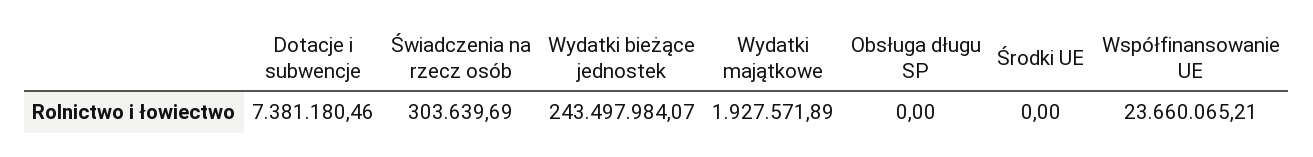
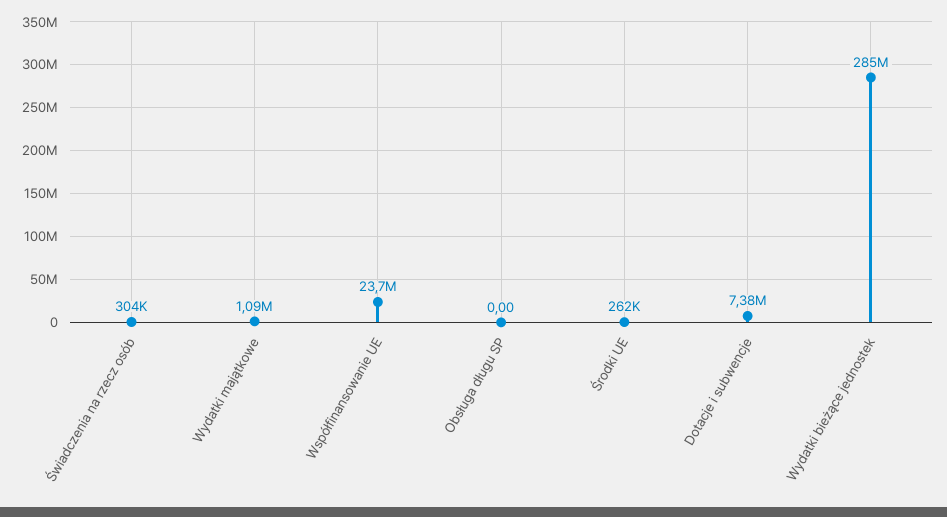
Wydatki bieżące jednostek: 243497984.07 -> 285000000
Wydatki majątkowe: 1927571.89 -> 1090000
Środki UE: 0 -> 262000

